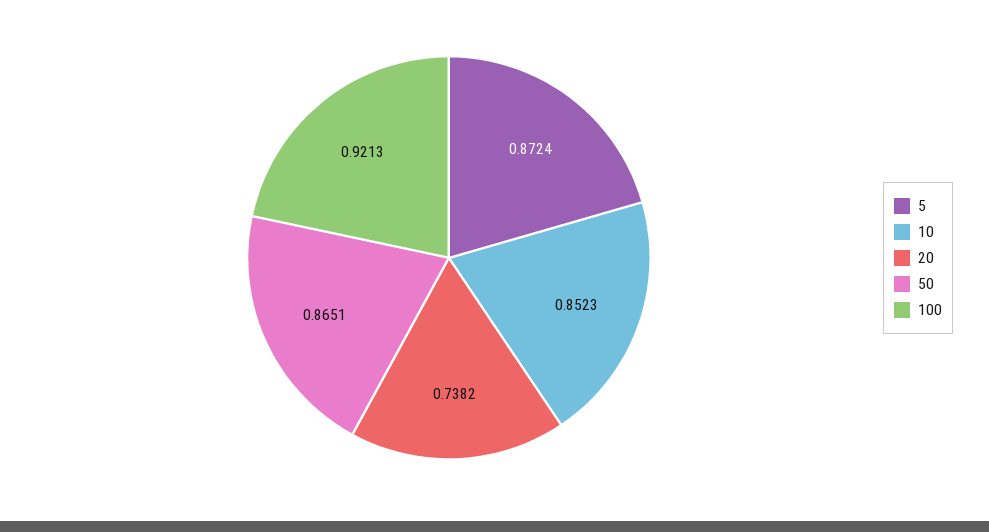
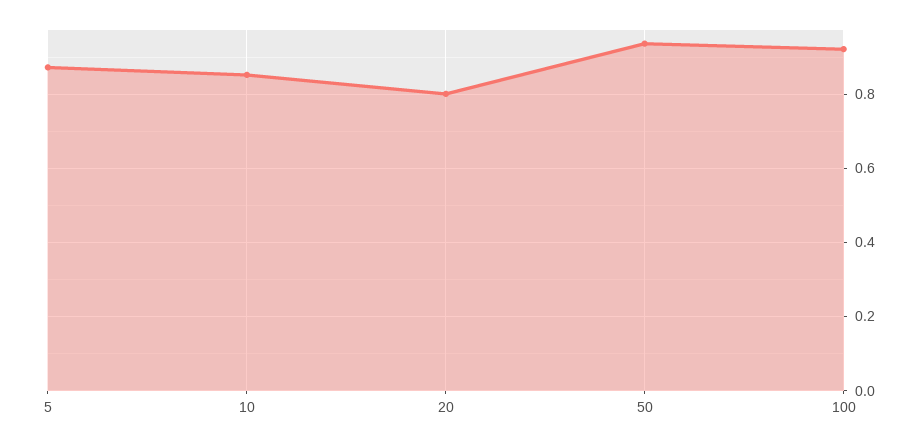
20: 0.7382 -> 0.8
50: 0.8651 -> 0.94

